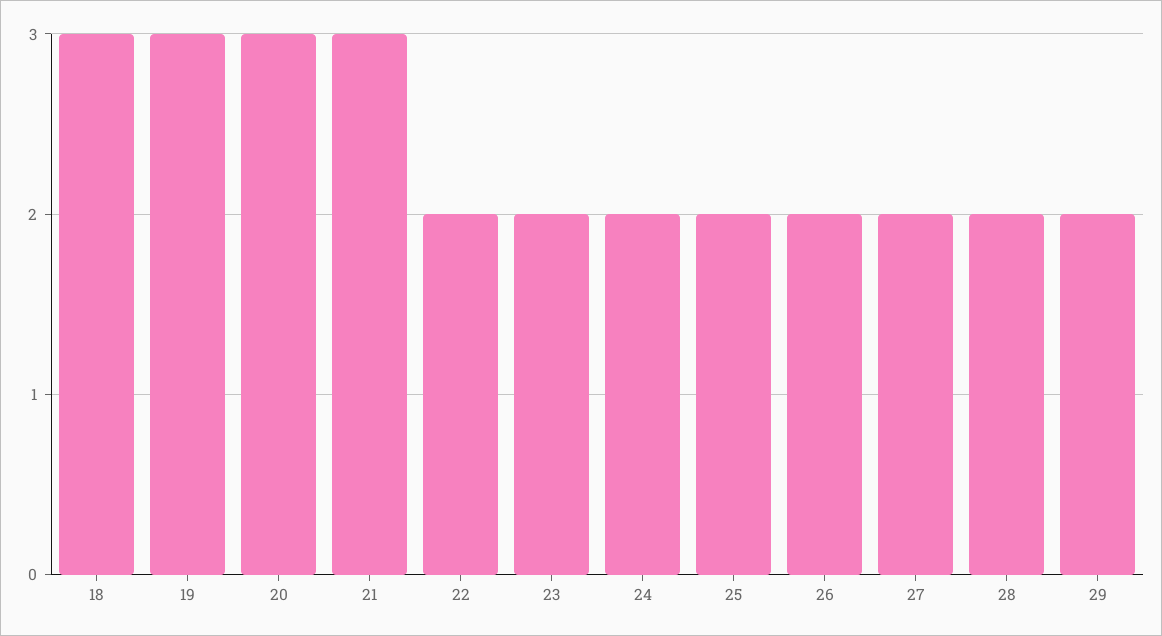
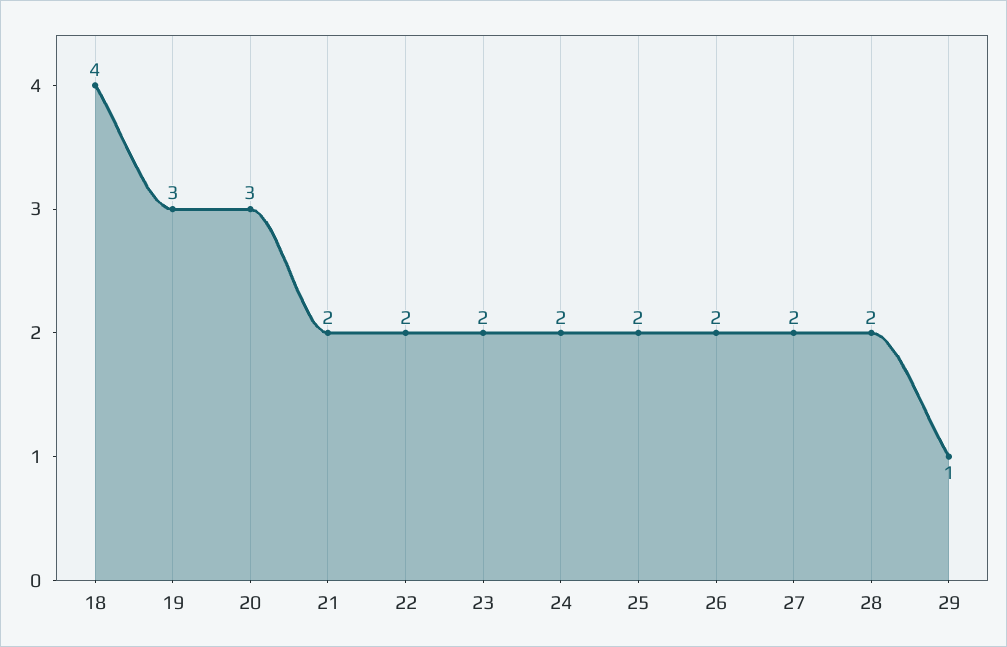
18: 3 -> 4
21: 3 -> 2
29: 2 -> 1

